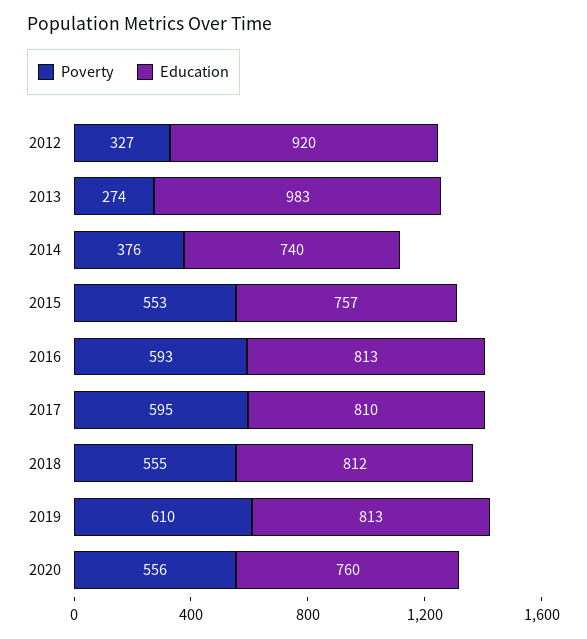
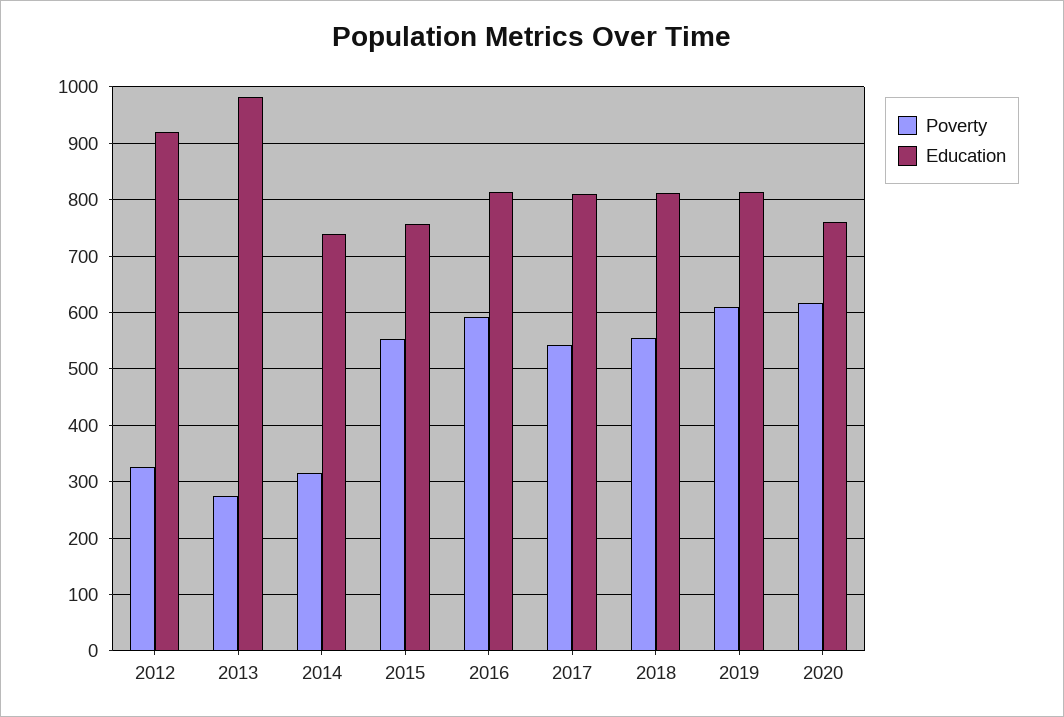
Poverty, 2014: 376 -> 320
Poverty, 2017: 595 -> 540
Poverty, 2020: 556 -> 620

